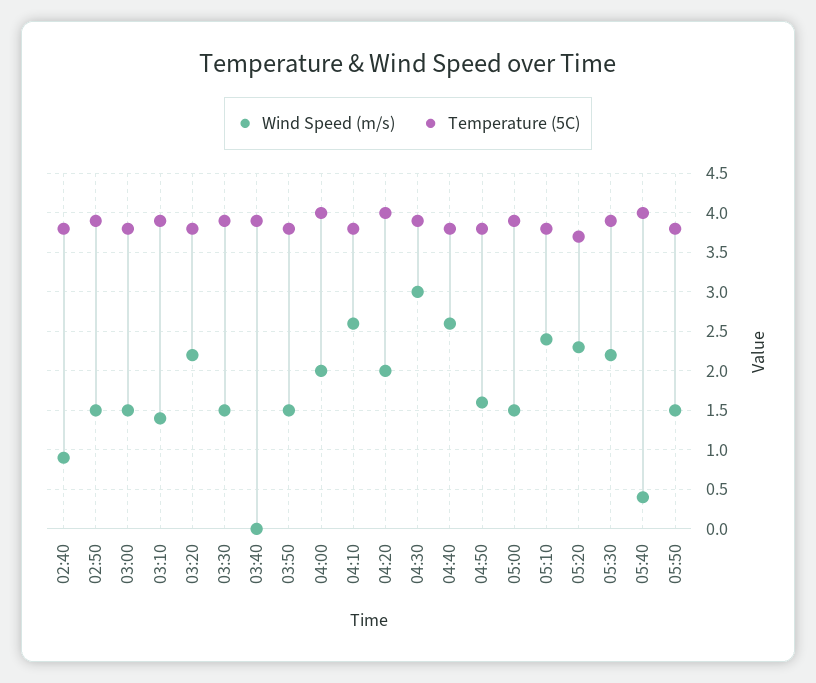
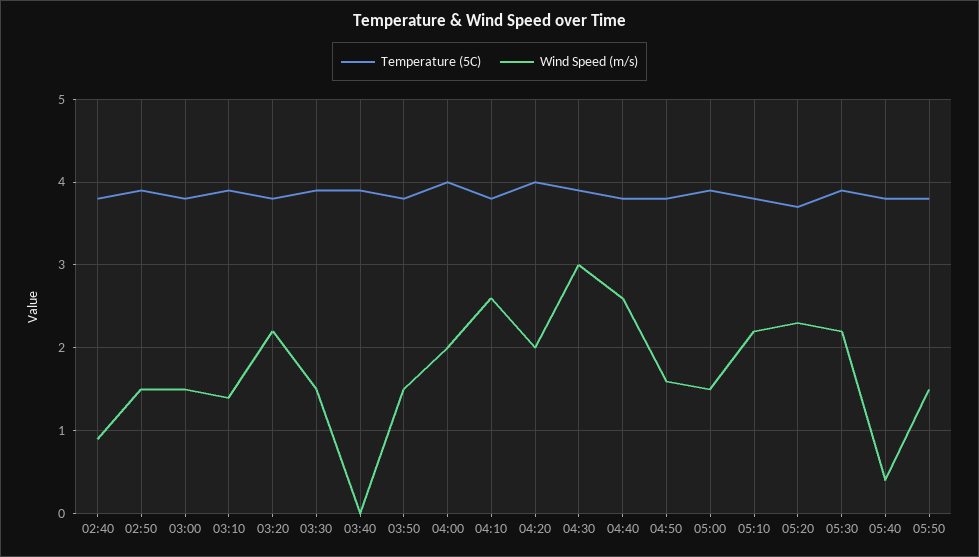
Wind Speed (m/s), 05:10: 2.4 -> 2.2
Temperature (5C), 05:40: 4 -> 3.8

